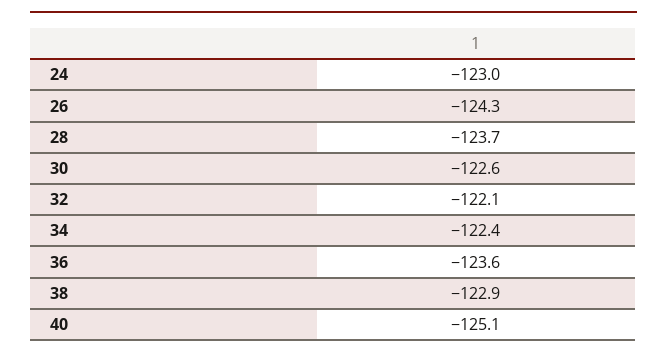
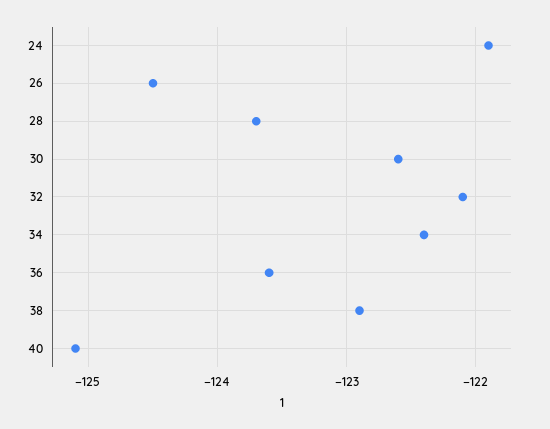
24: -123 -> -121.9
26: -124.3 -> -124.5

